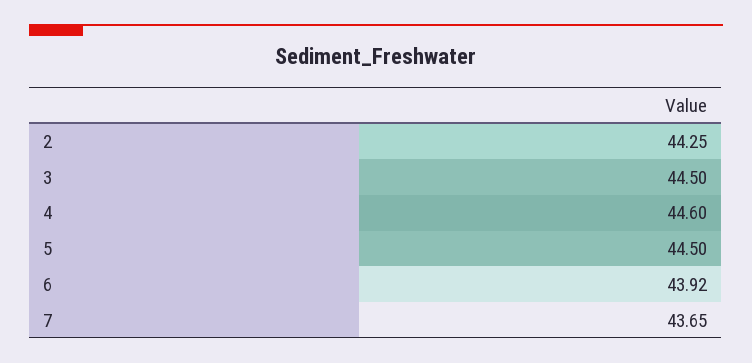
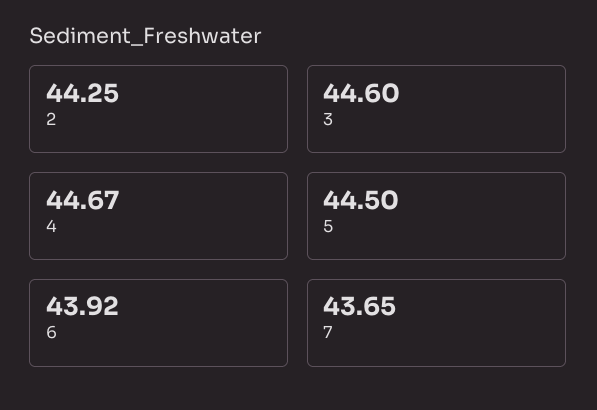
3: 44.5 -> 44.6
4: 44.6 -> 44.67

